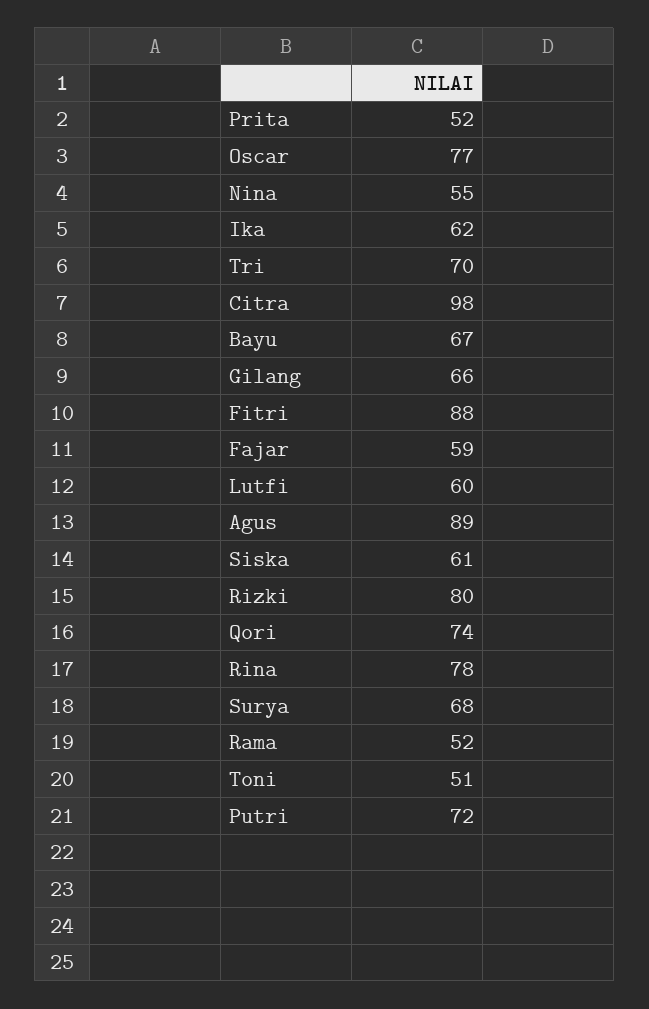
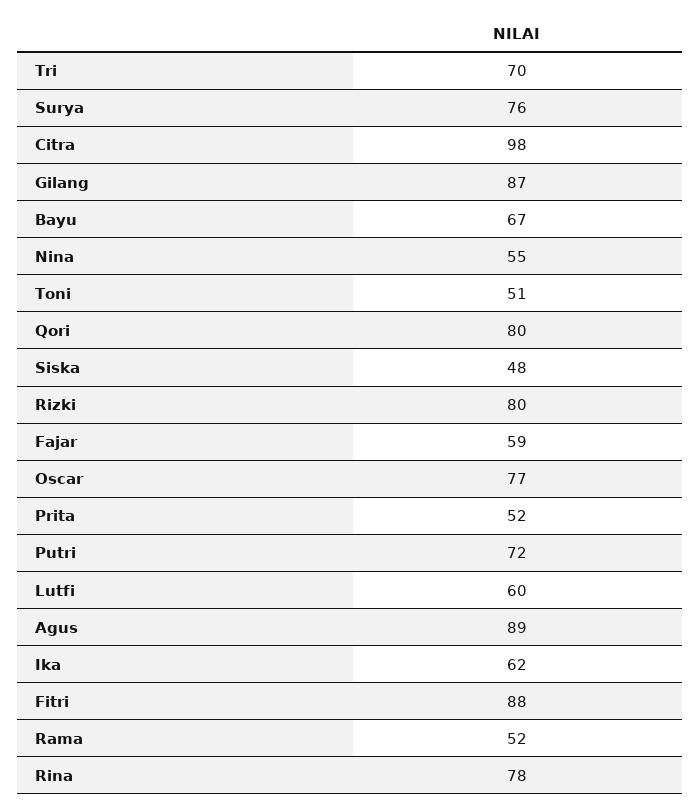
Gilang: 66 -> 87
Siska: 61 -> 48
Qori: 74 -> 80
Surya: 68 -> 76

